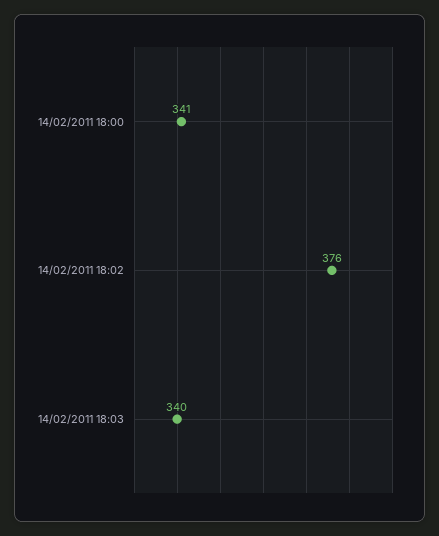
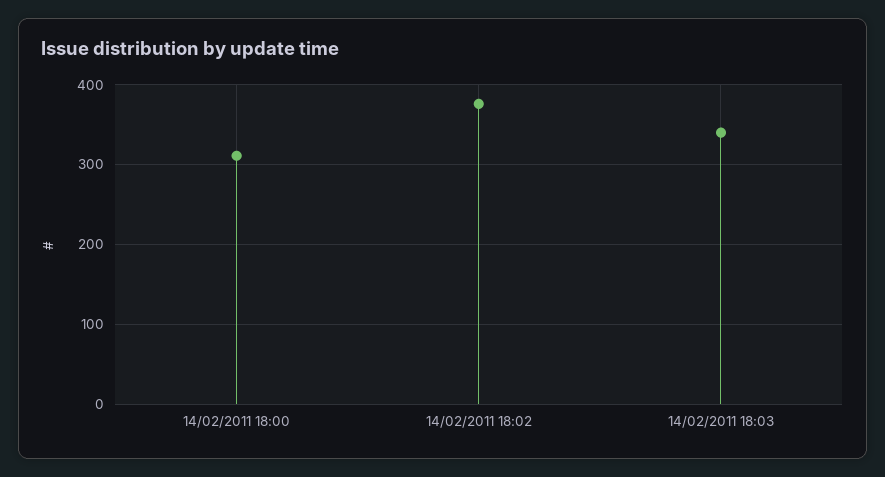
14/02/2011 18:00: 341 -> 310

